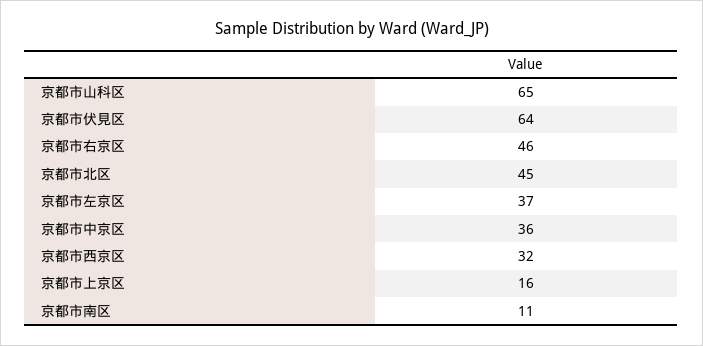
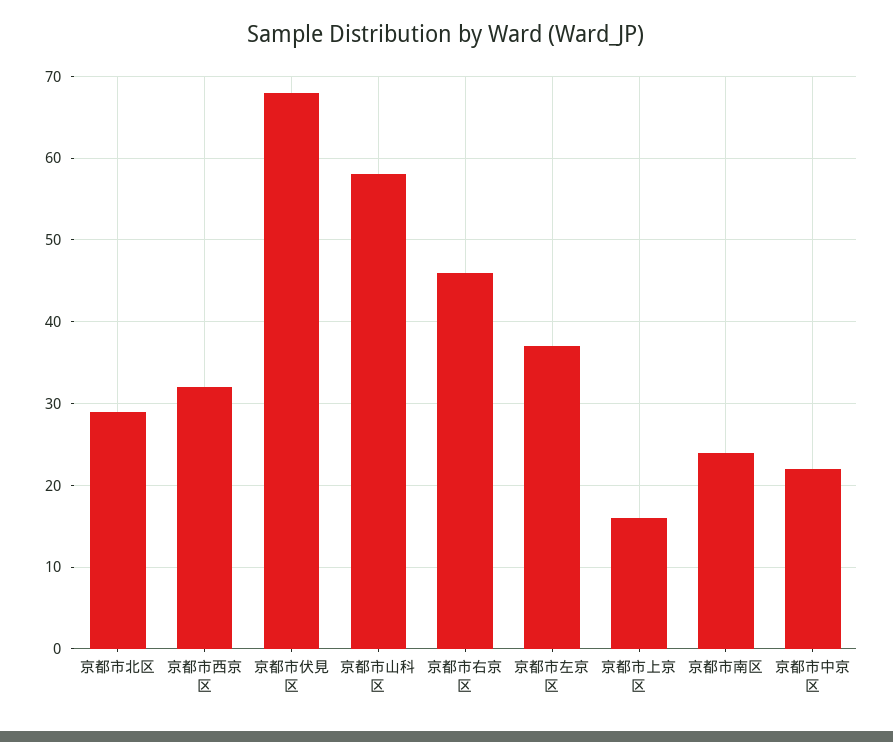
京都市山科区: 65 -> 58
京都市伏見区: 64 -> 68
京都市北区: 45 -> 29
京都市中京区: 36 -> 22
京都市南区: 11 -> 24

